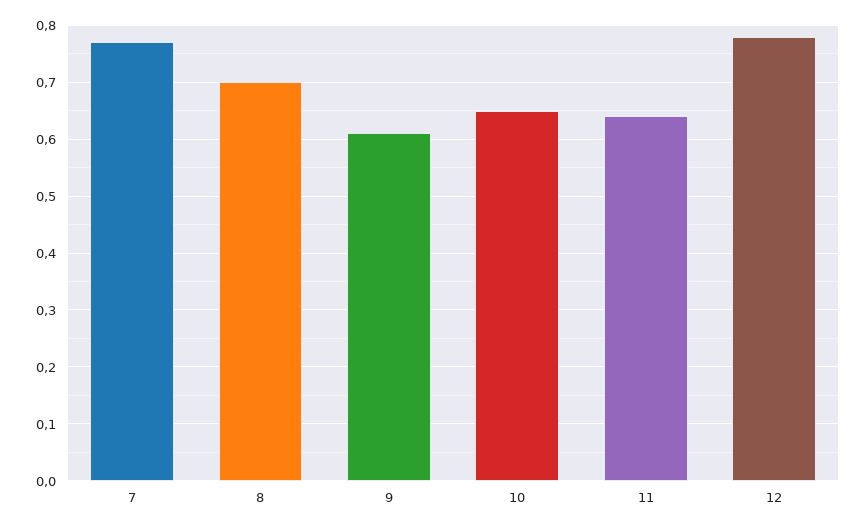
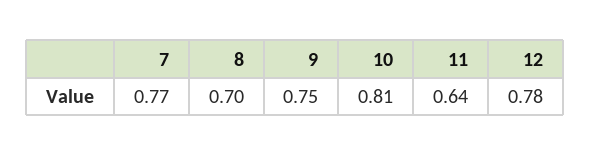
9: 0.6 -> 0.75
10: 0.65 -> 0.81

